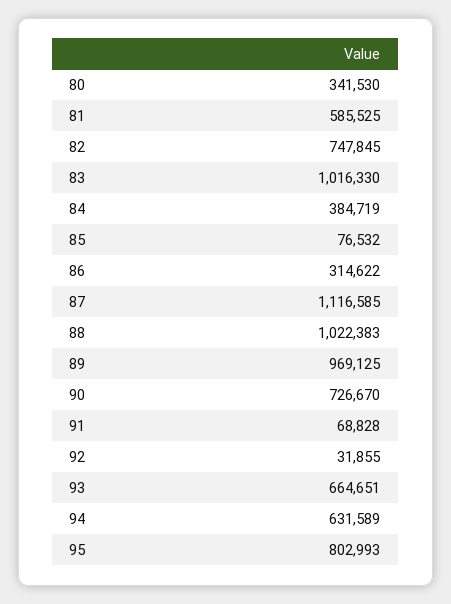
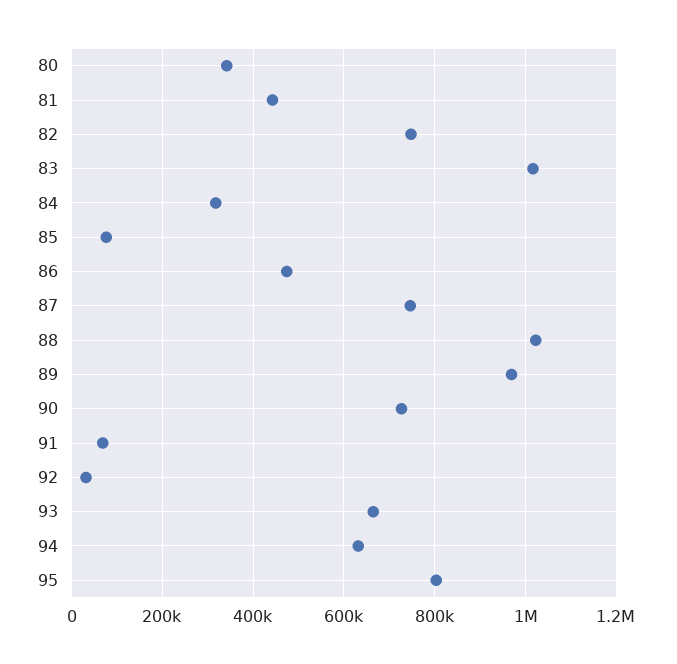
81: 585525 -> 440000
84: 384719 -> 320000
86: 314622 -> 480000
87: 1116585 -> 740000

